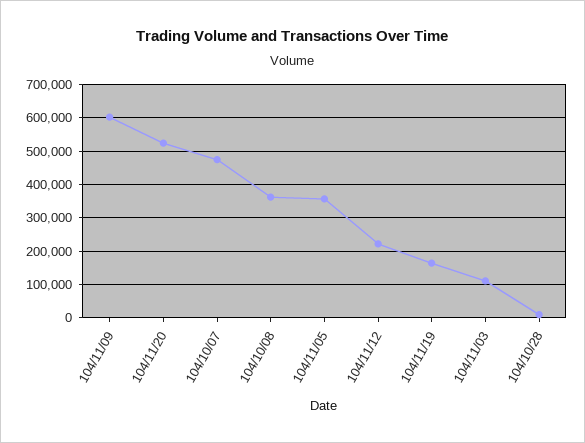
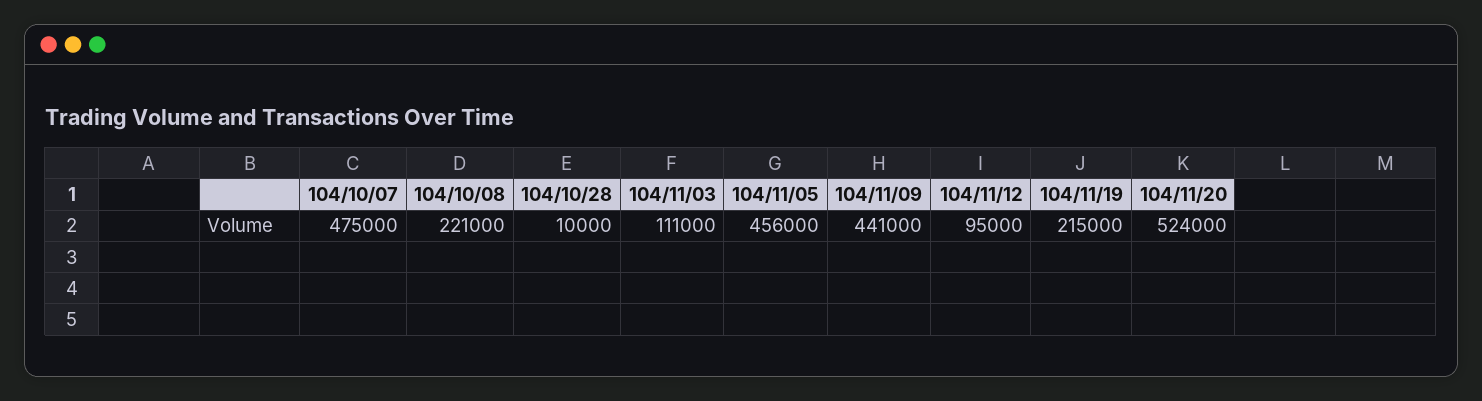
104/11/09: 600000 -> 441000
104/10/08: 360000 -> 221000
104/11/05: 360000 -> 456000
104/11/12: 220000 -> 95000
104/11/19: 160000 -> 215000

